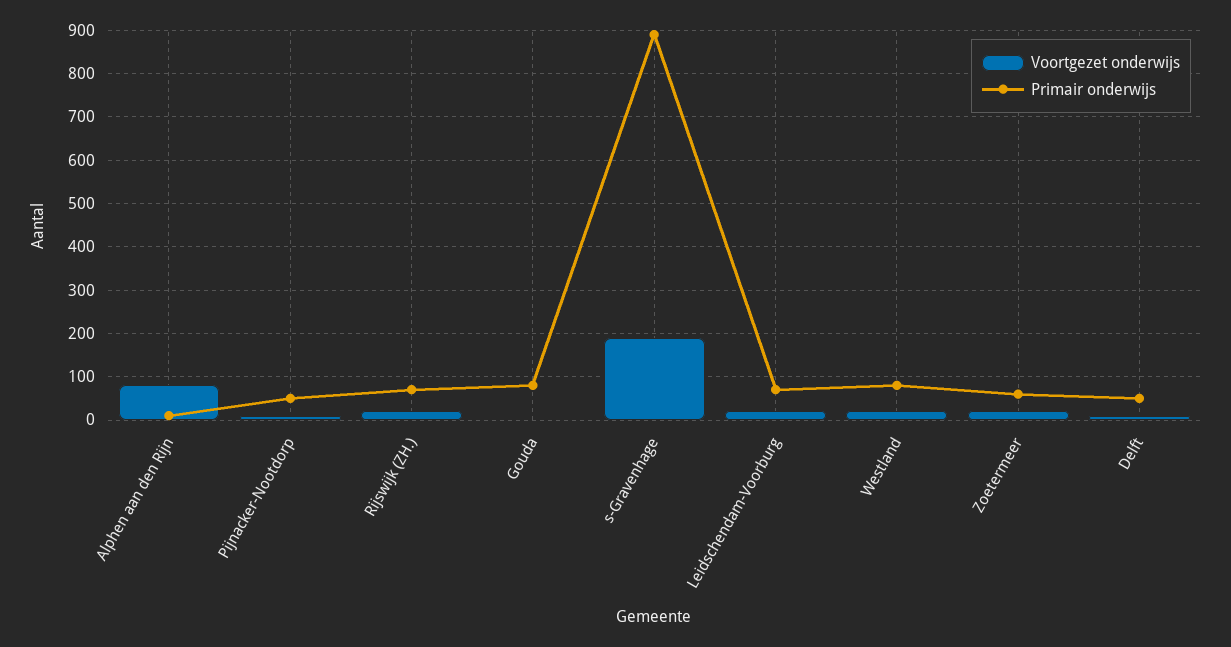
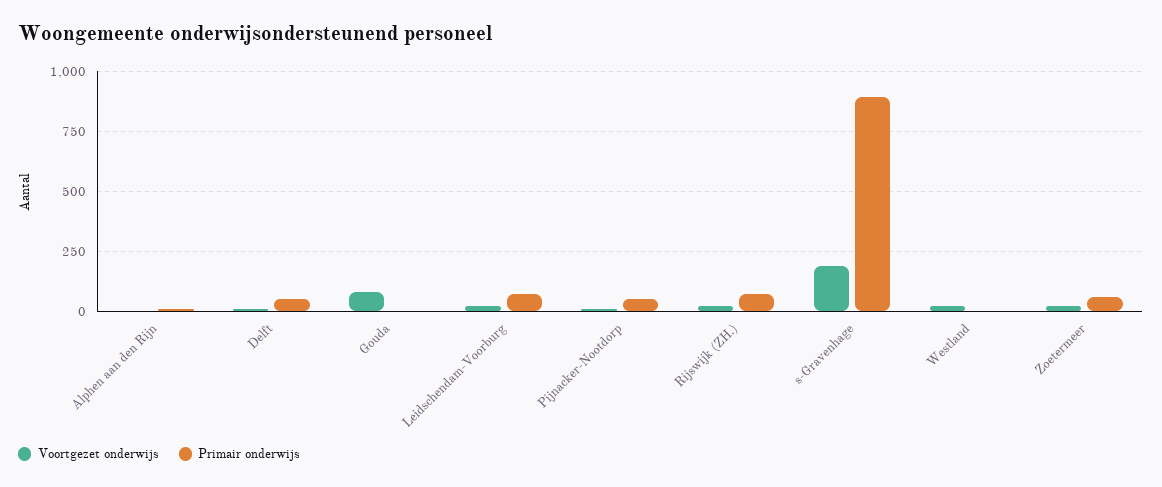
Voortgezet onderwijs, Alphen aan den Rijn: 80 -> 0
Voortgezet onderwijs, Gouda: 0 -> 75
Primair onderwijs, Gouda: 80 -> 0
Primair onderwijs, Westland: 80 -> 0

